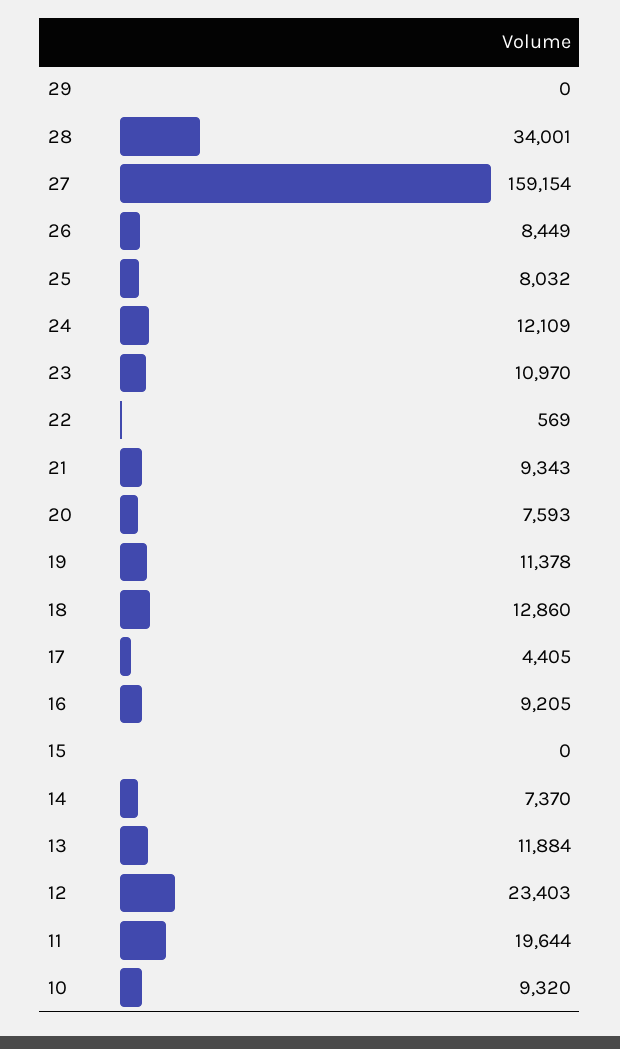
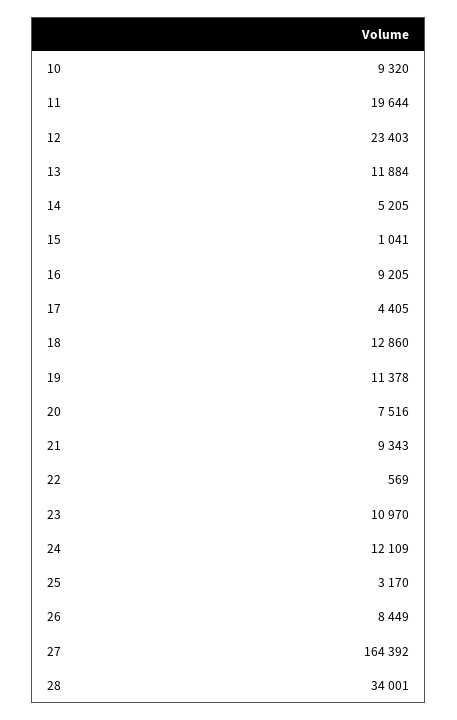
29: 0 -> none
27: 159154 -> 164392
25: 8032 -> 3170
20: 7593 -> 7516
15: 0 -> 1041
14: 7370 -> 5205

